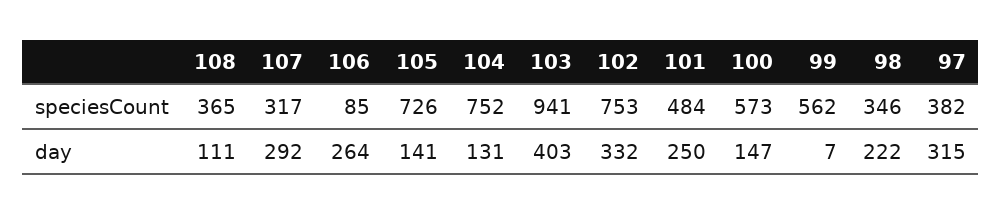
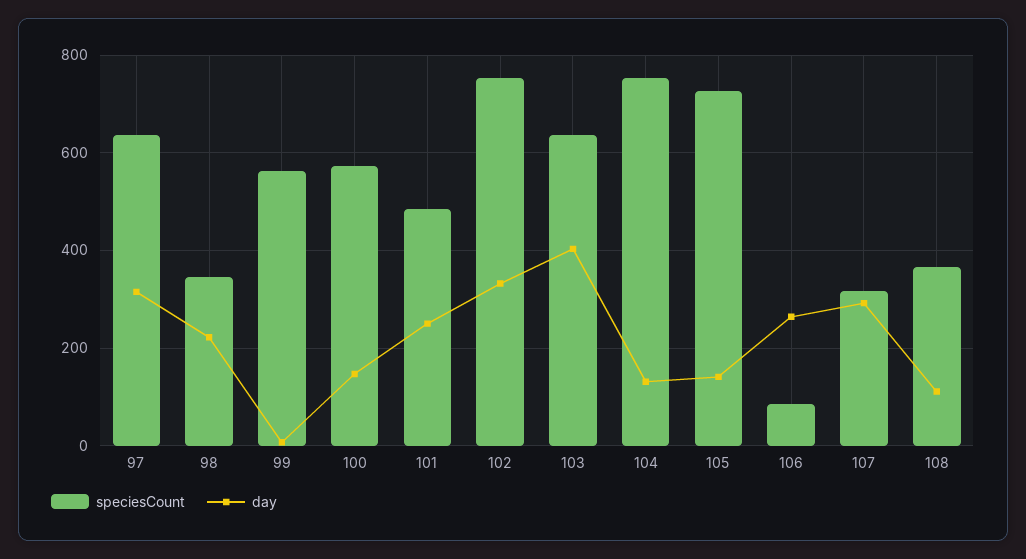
speciesCount, 103: 941 -> 640
speciesCount, 97: 382 -> 640

